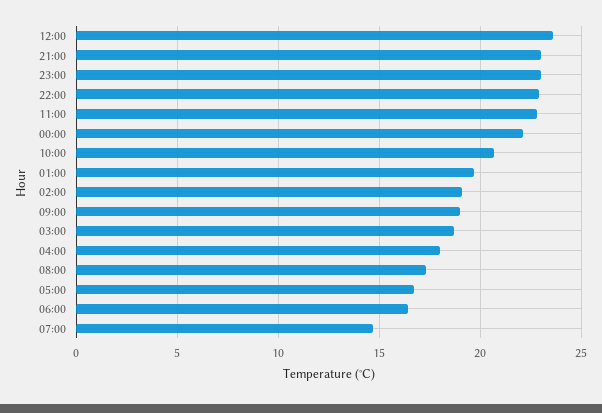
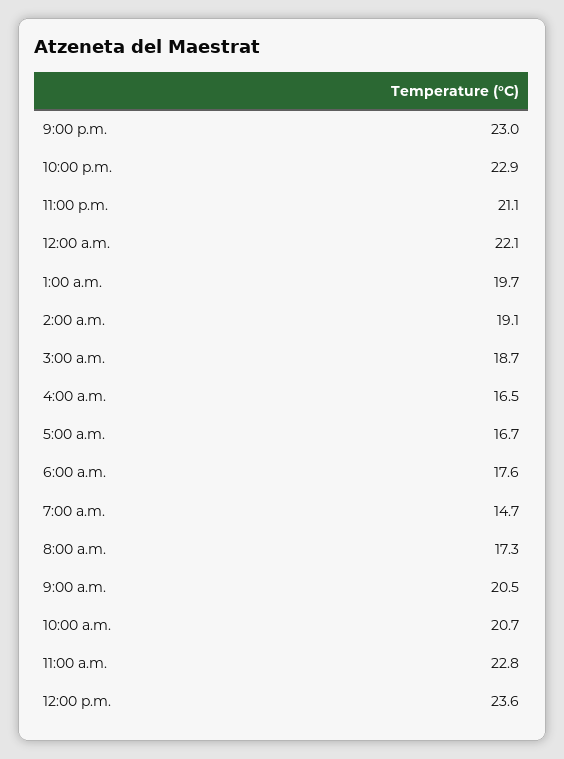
23:00: 23 -> 21.1
09:00: 19 -> 20.5
04:00: 18 -> 16.5
06:00: 16.5 -> 17.6

